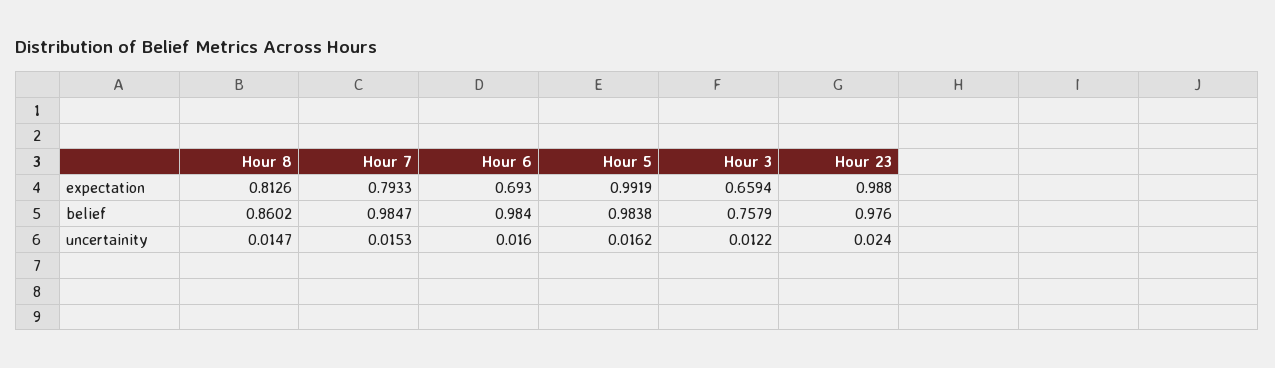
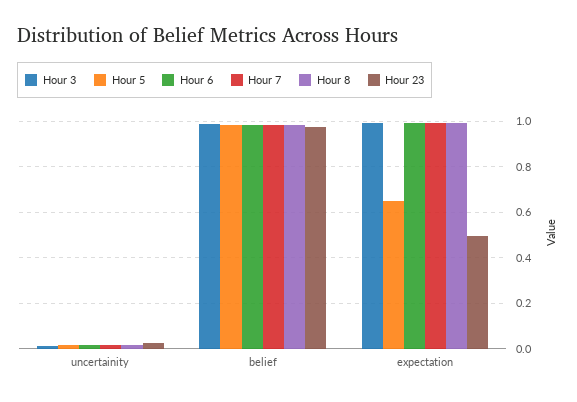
Hour 8, expectation: 0.8126 -> 1
Hour 7, expectation: 0.7933 -> 1
Hour 6, expectation: 0.693 -> 1
Hour 5, expectation: 0.9919 -> 0.65
Hour 3, expectation: 0.6594 -> 1
Hour 23, expectation: 0.988 -> 0.5
Hour 8, belief: 0.8602 -> 1
Hour 3, belief: 0.7579 -> 1

